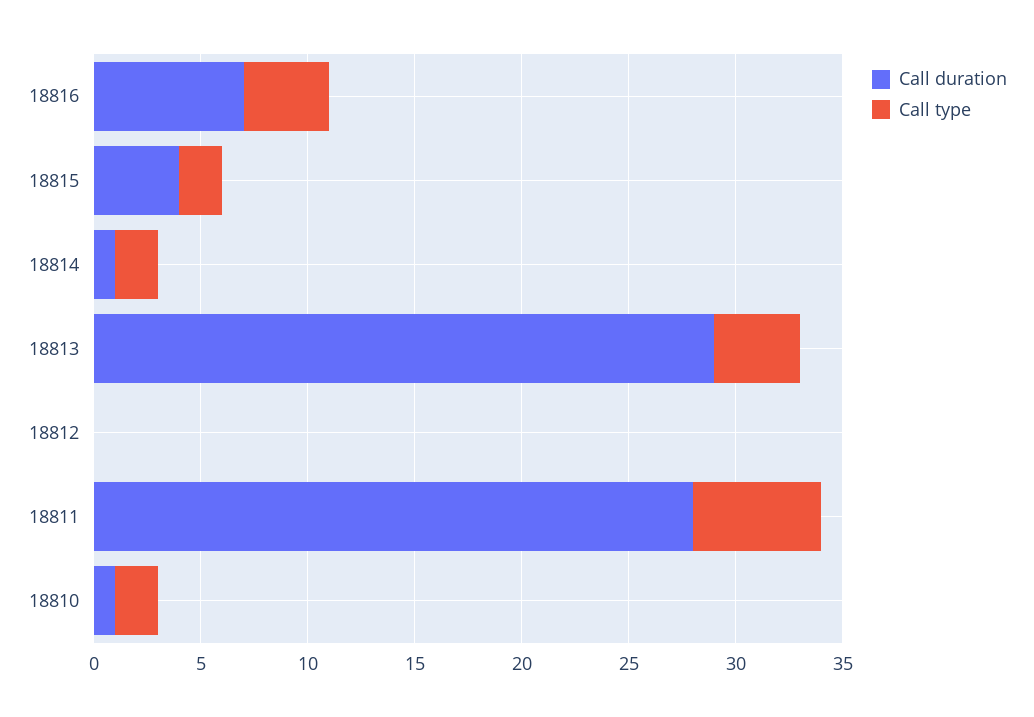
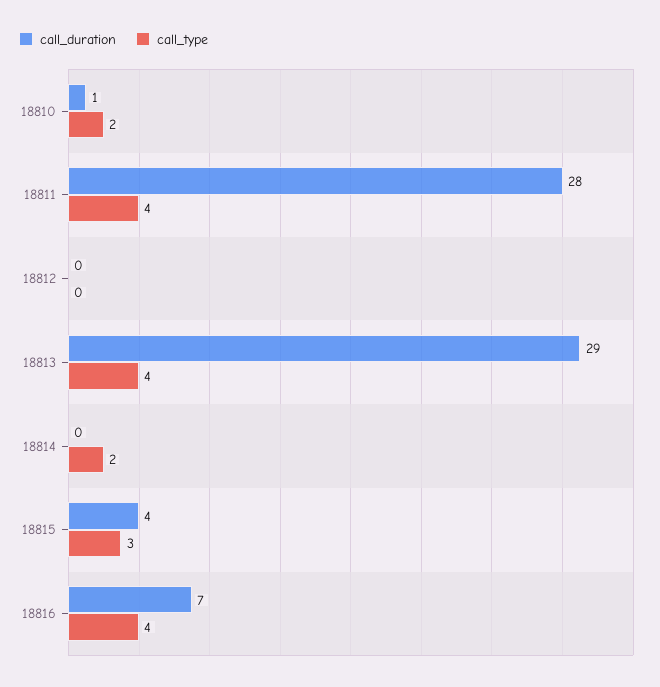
Call type, 18815: 2 -> 3
Call duration, 18814: 1 -> 0
Call type, 18811: 6 -> 4

